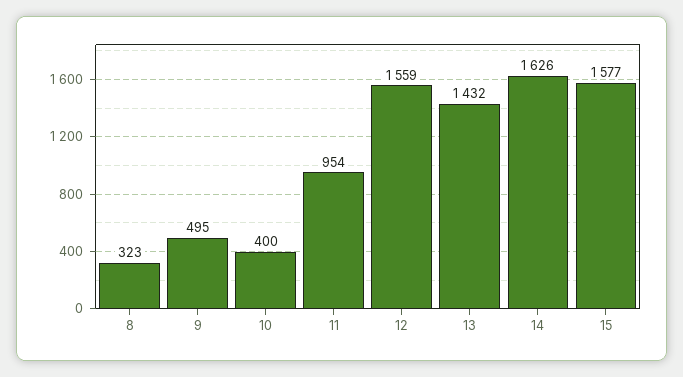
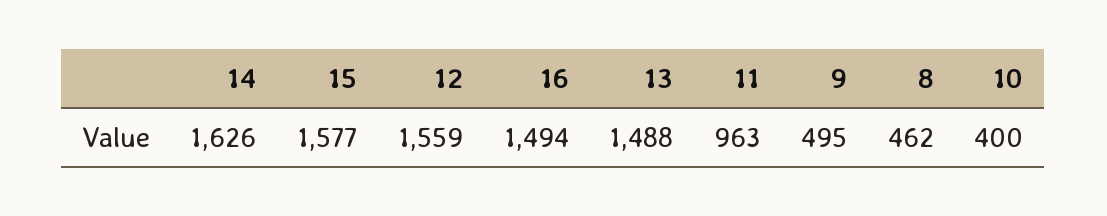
8: 323 -> 462
11: 954 -> 963
13: 1432 -> 1488
16: none -> 1494

